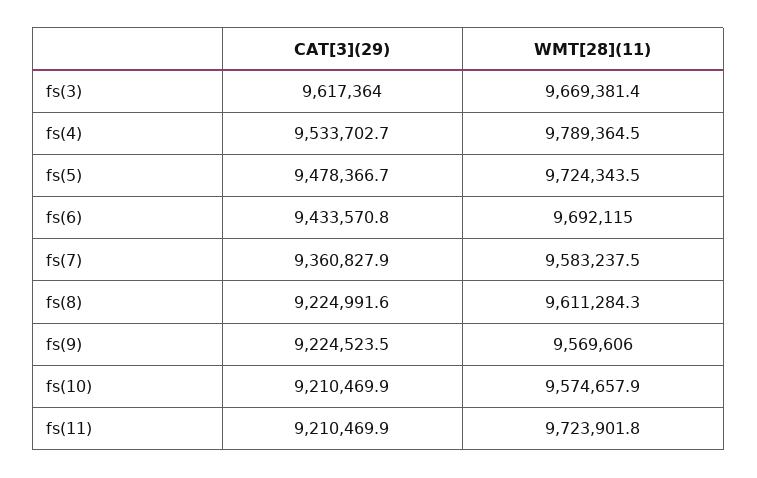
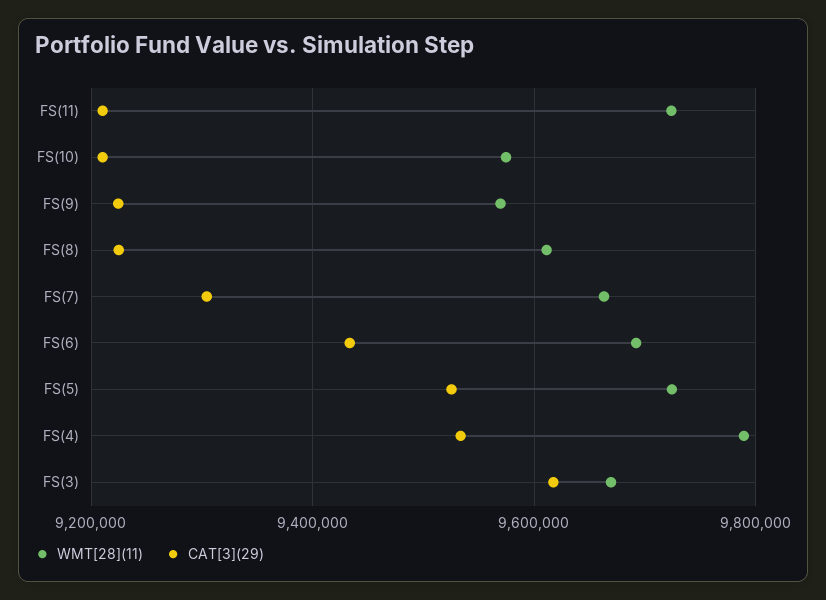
CAT[3](29), fs(5): 9478366.7 -> 9520000
CAT[3](29), fs(7): 9360827.9 -> 9300000
WMT[28](11), fs(7): 9583237.5 -> 9660000

